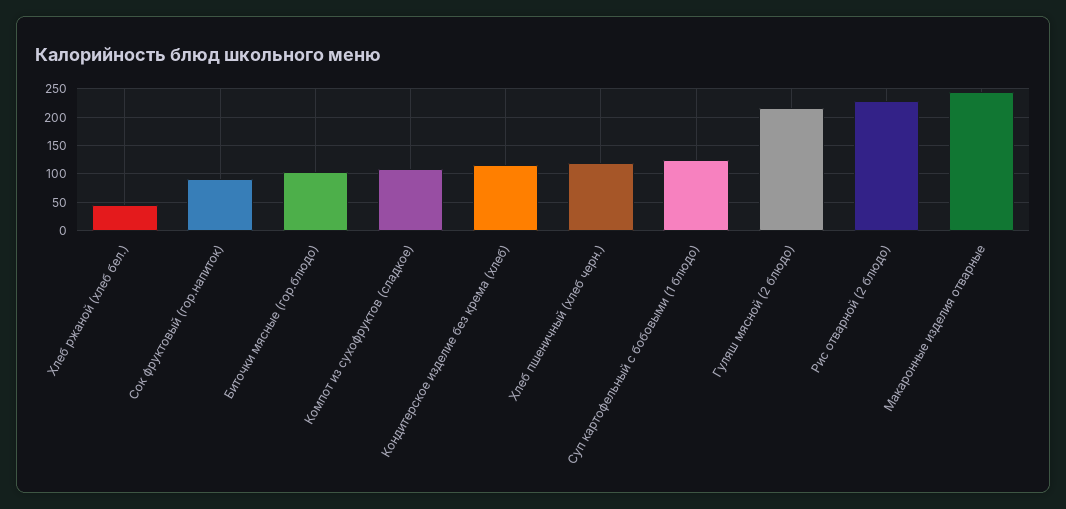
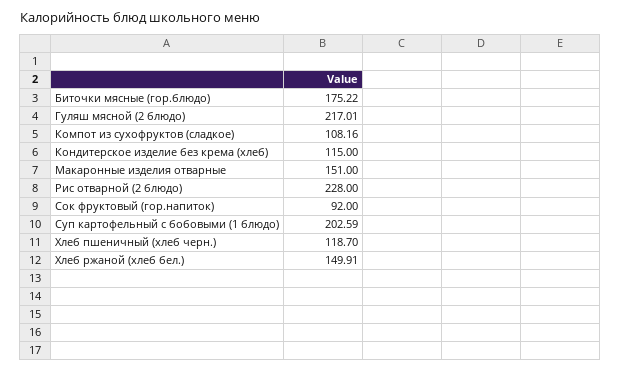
Хлеб ржаной (хлеб бел.): 50 -> 149.91
Биточки мясные (гор.блюдо): 100 -> 175.22
Суп картофельный с бобовыми (1 блюдо): 125 -> 202.59
Макаронные изделия отварные: 250 -> 151

